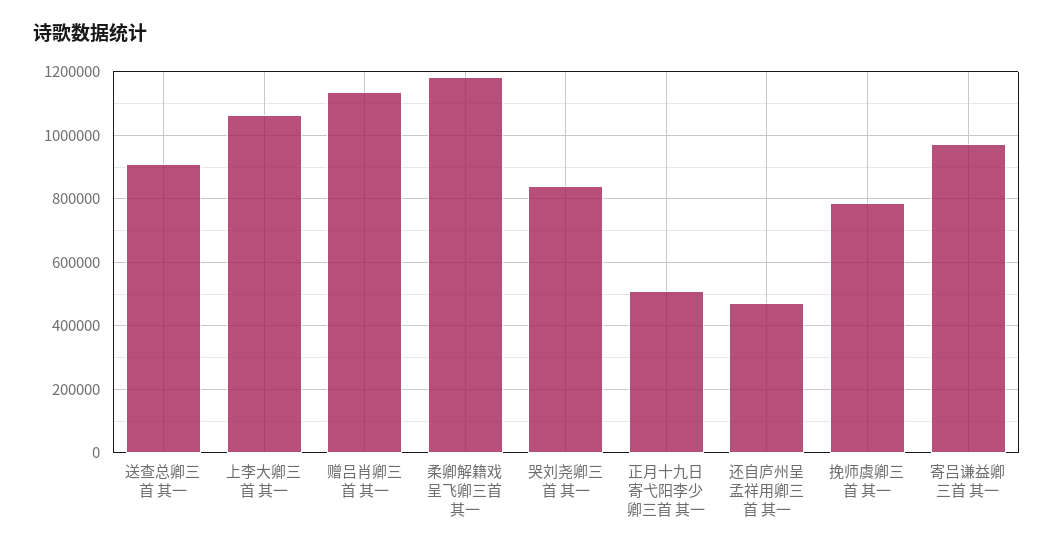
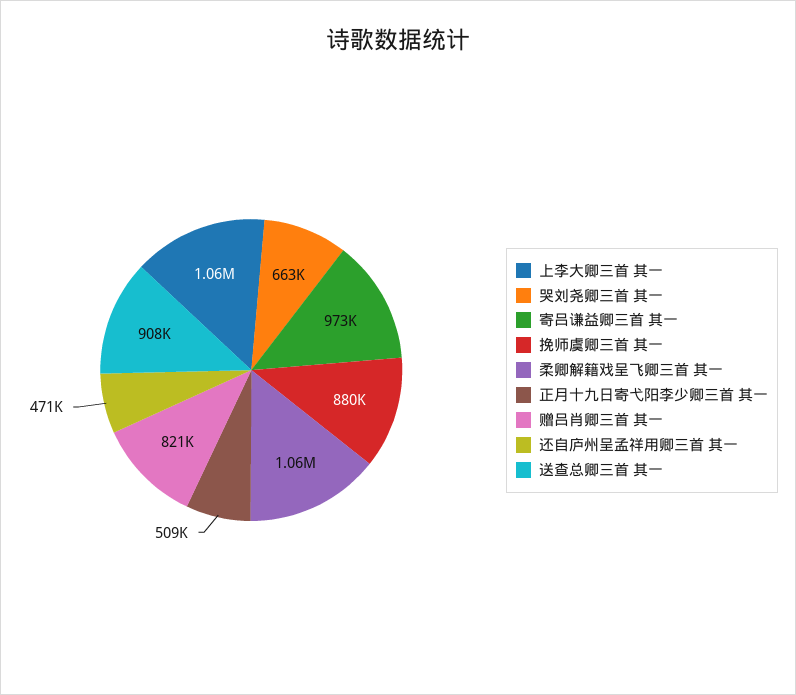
赠吕肖卿三首 其一: 1140000 -> 821000
柔卿解籍戏呈飞卿三首 其一: 1180000 -> 1060000
哭刘尧卿三首 其一: 840000 -> 663000
挽师虞卿三首 其一: 780000 -> 880000

